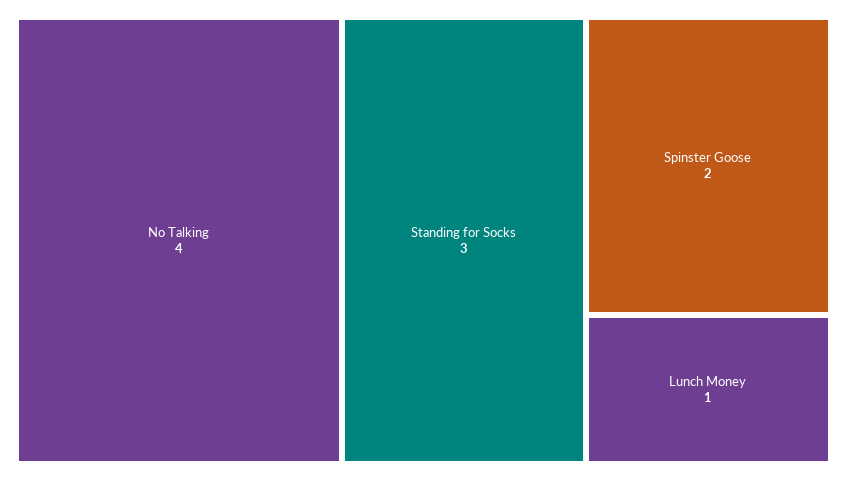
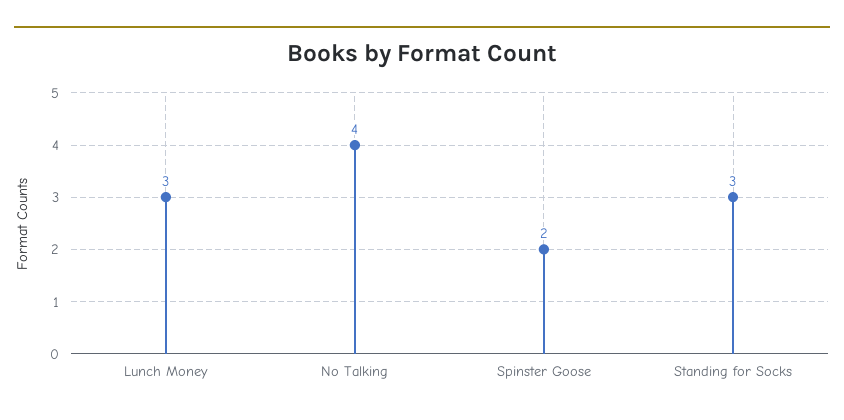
Lunch Money: 1 -> 3

